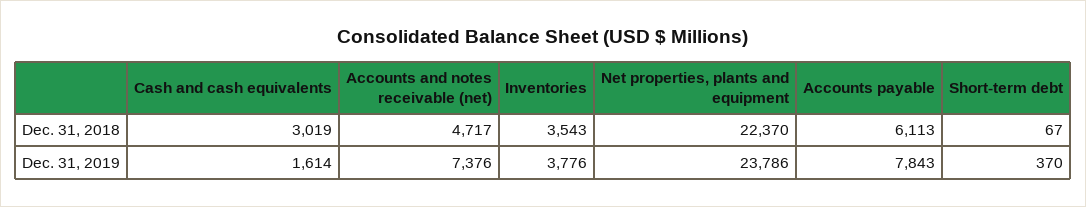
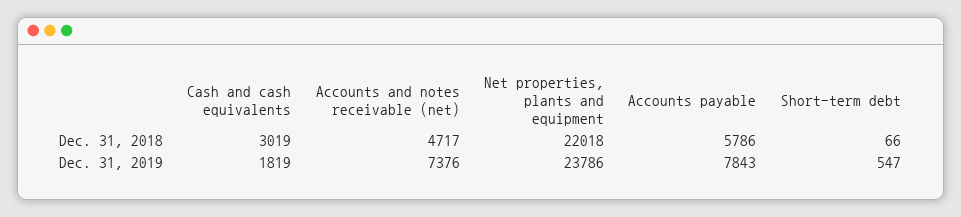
Inventories, Dec. 31, 2018: 3543 -> none
Net properties, plants and equipment, Dec. 31, 2018: 22370 -> 22018
Accounts payable, Dec. 31, 2018: 6113 -> 5786
Short-term debt, Dec. 31, 2018: 67 -> 66
Cash and cash equivalents, Dec. 31, 2019: 1614 -> 1819
Inventories, Dec. 31, 2019: 3776 -> none
Short-term debt, Dec. 31, 2019: 370 -> 547

